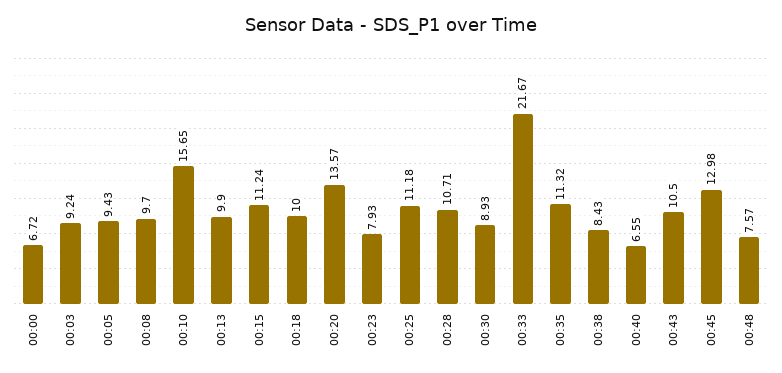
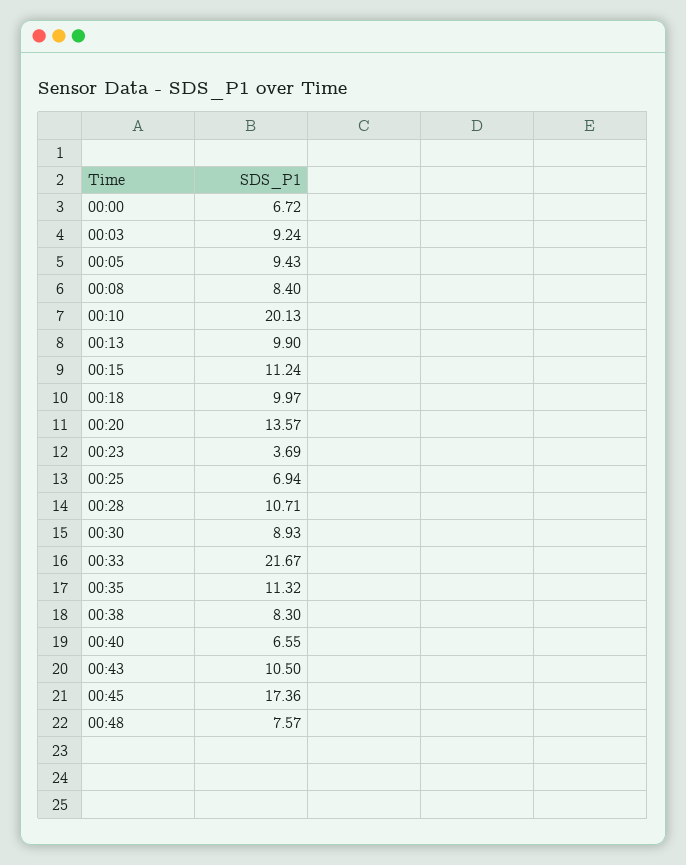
00:08: 9.7 -> 8.4
00:10: 15.65 -> 20.13
00:18: 10 -> 9.97
00:23: 7.93 -> 3.69
00:25: 11.18 -> 6.94
00:38: 8.43 -> 8.3
00:45: 12.98 -> 17.36

